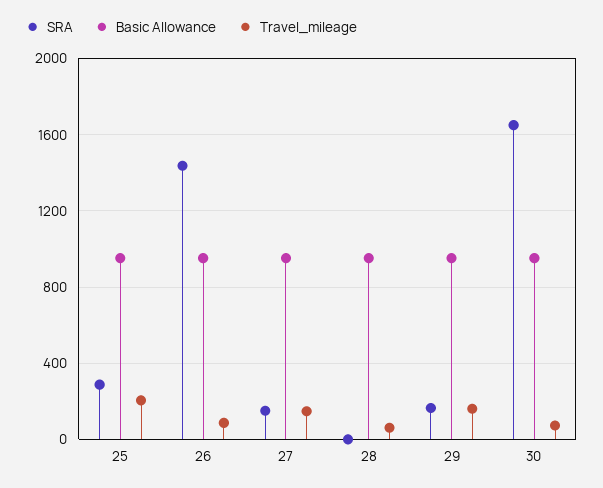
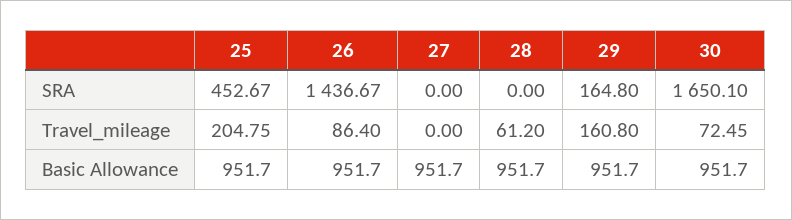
SRA, 25: 300 -> 452.67
SRA, 27: 150 -> 0
Travel_mileage, 27: 150 -> 0

